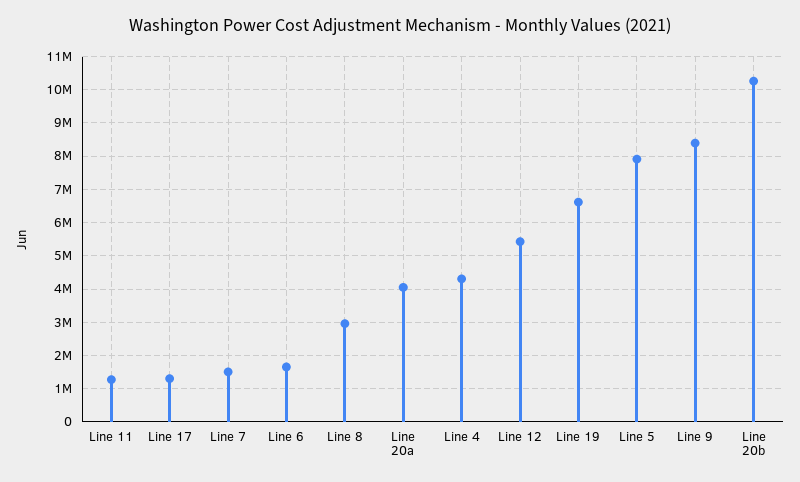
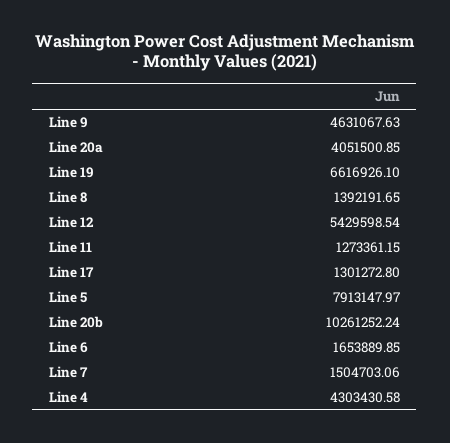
Line 8: 3000000 -> 1392191.65
Line 9: 8400000 -> 4631067.63

